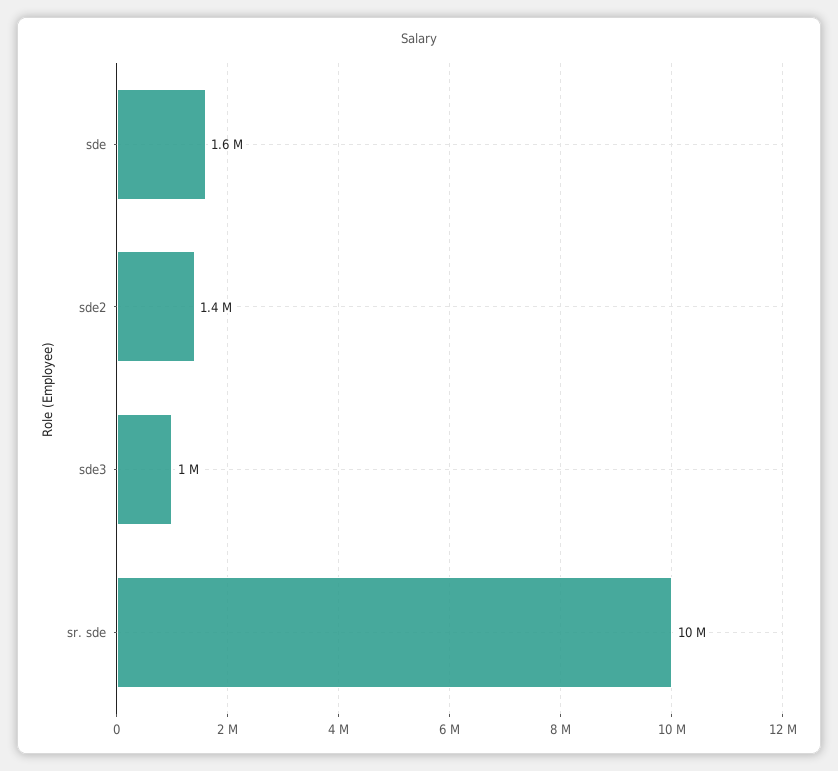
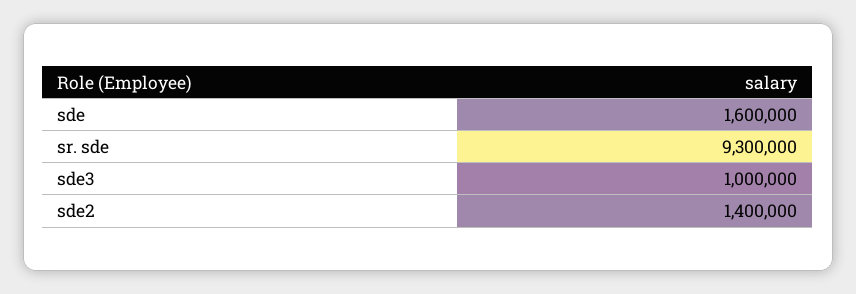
sr. sde: 10000000 -> 9300000

